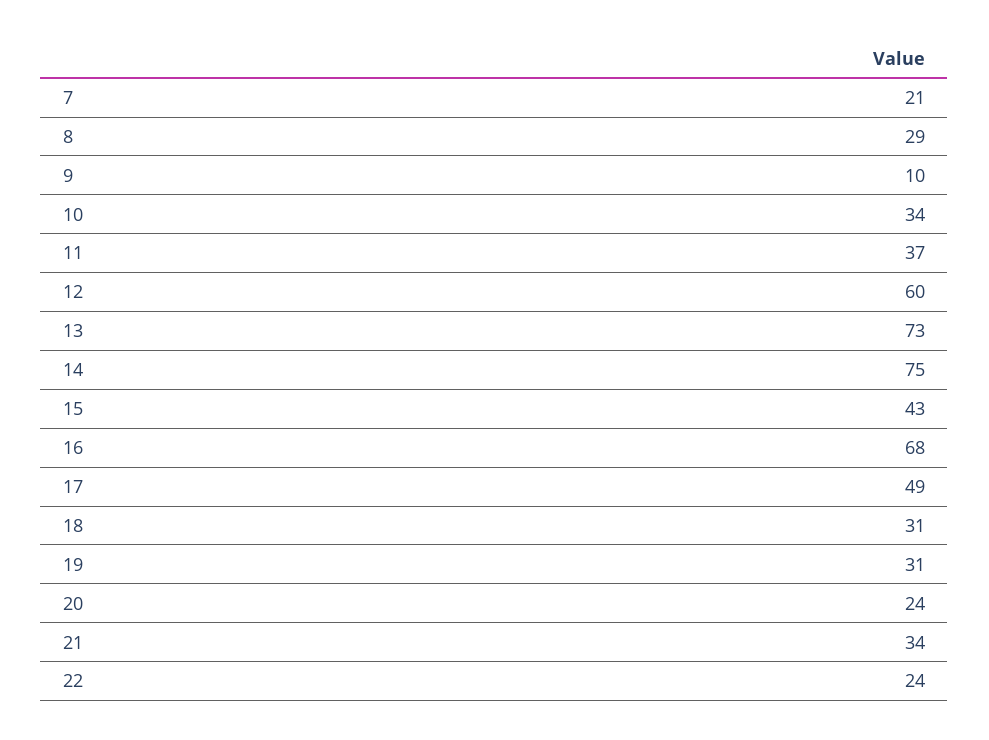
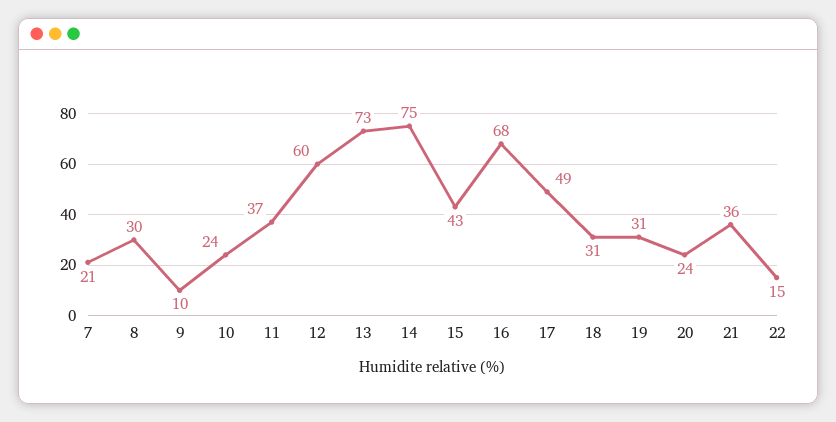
8: 29 -> 30
10: 34 -> 24
21: 34 -> 36
22: 24 -> 15

